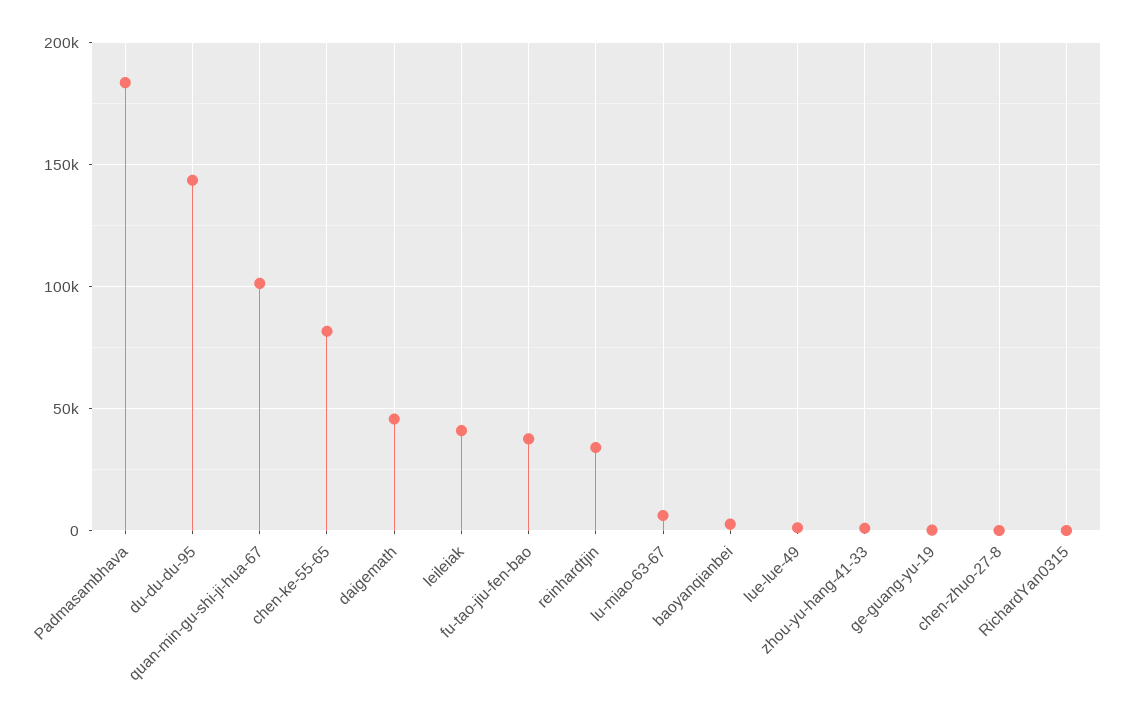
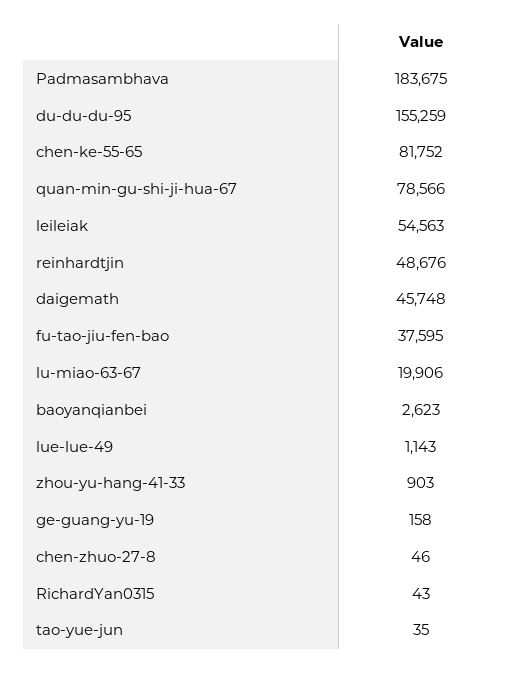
du-du-du-95: 145000 -> 155259
quan-min-gu-shi-ji-hua-67: 100000 -> 78566
leileiak: 40000 -> 54563
reinhardtjin: 35000 -> 48676
lu-miao-63-67: 5000 -> 19906
tao-yue-jun: none -> 35

